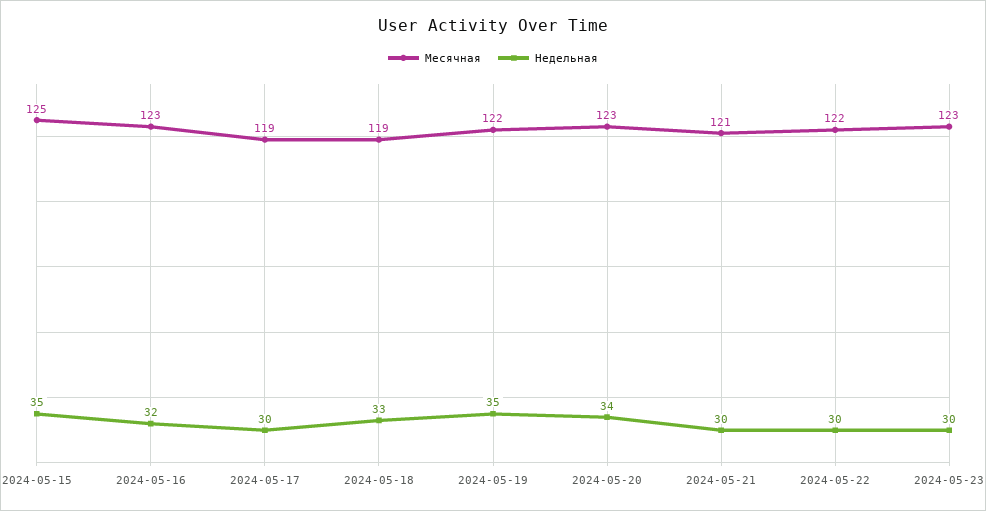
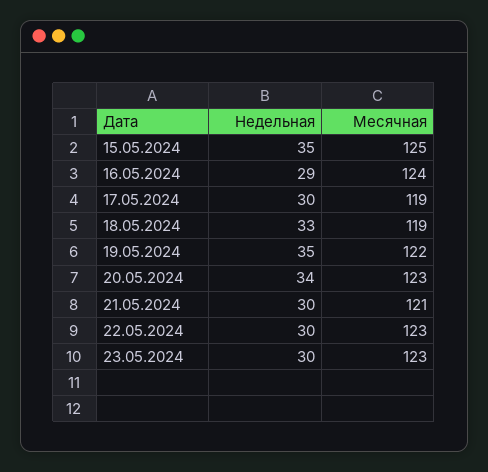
Месячная, 2024-05-16: 123 -> 124
Недельная, 2024-05-16: 32 -> 29
Месячная, 2024-05-22: 122 -> 123

